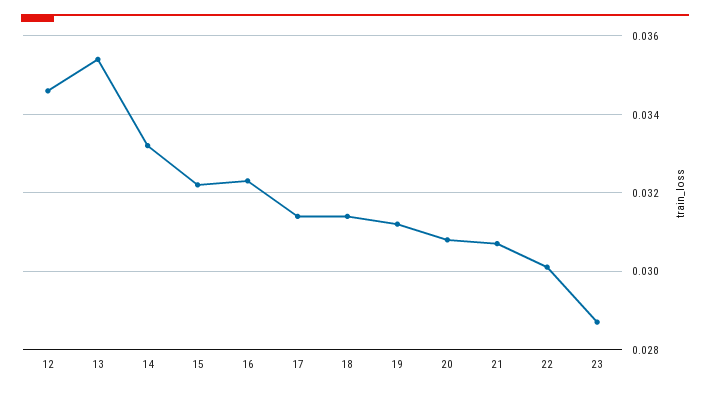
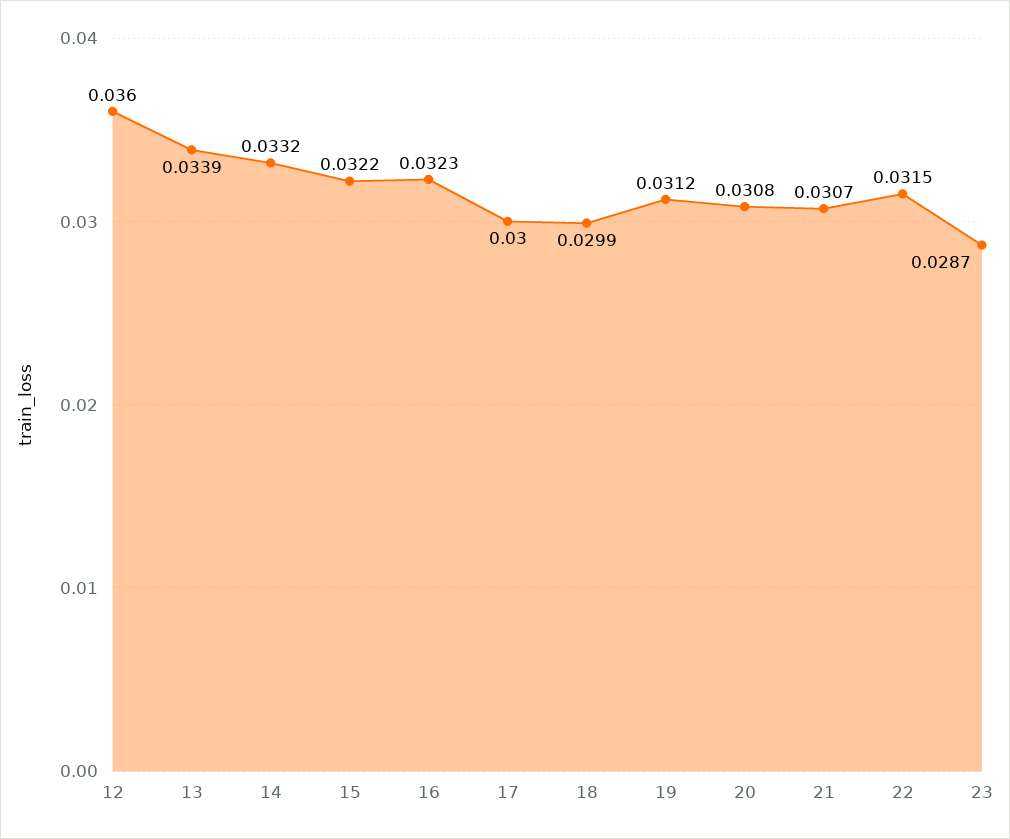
12: 0.0345 -> 0.036
13: 0.0355 -> 0.0339
17: 0.0315 -> 0.03
18: 0.0315 -> 0.0299
22: 0.03 -> 0.0315

